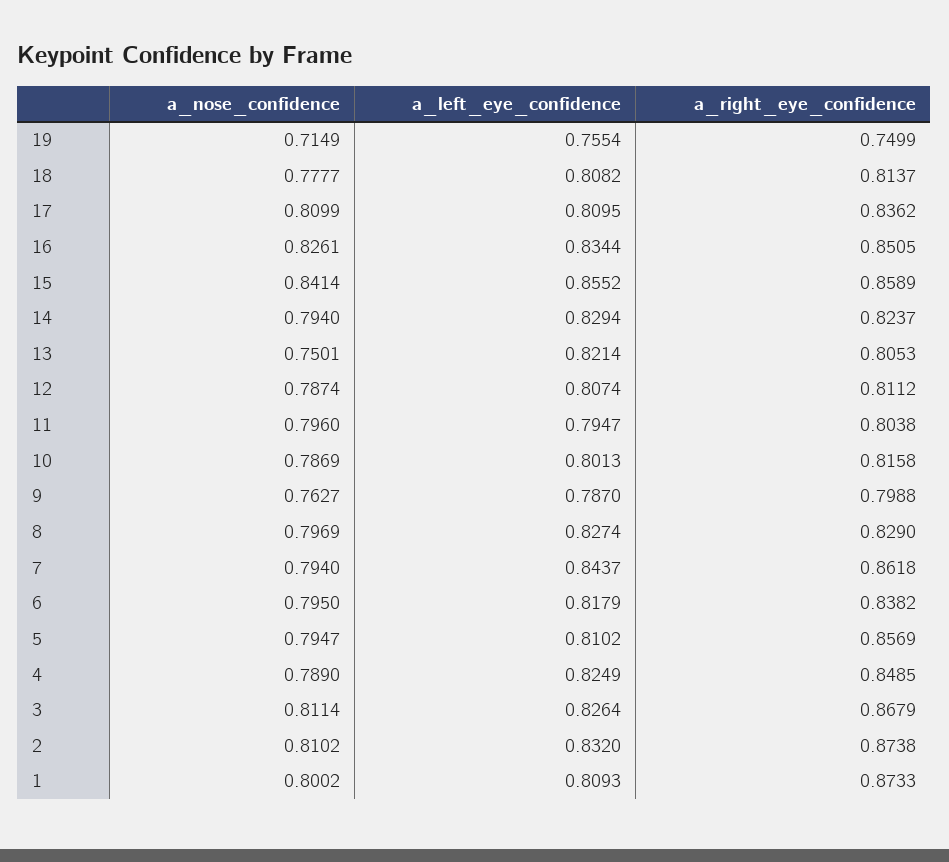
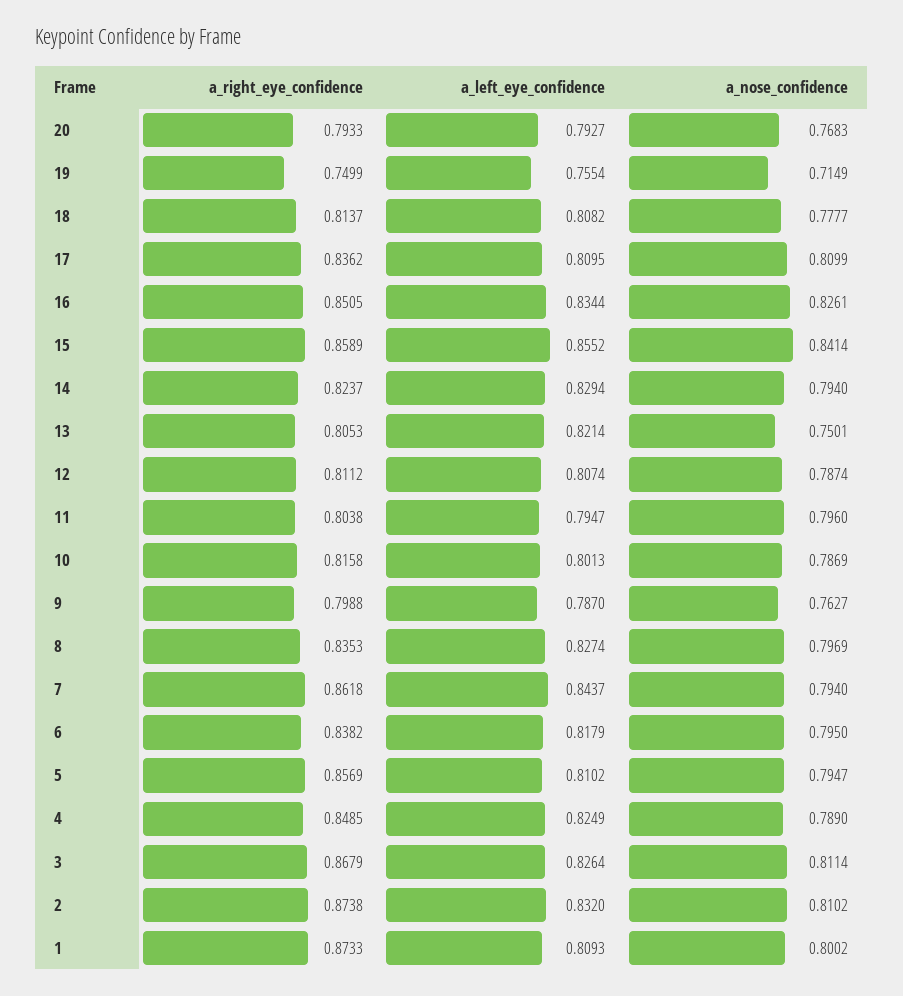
a_right_eye_confidence, 8: 0.829 -> 0.8353
a_right_eye_confidence, 20: none -> 0.7933
a_left_eye_confidence, 20: none -> 0.7927
a_nose_confidence, 20: none -> 0.7683

